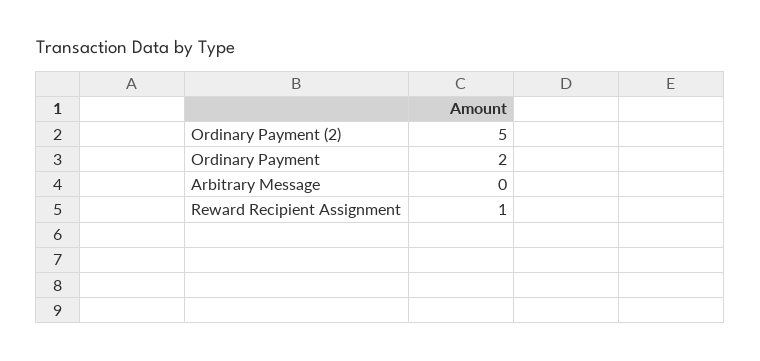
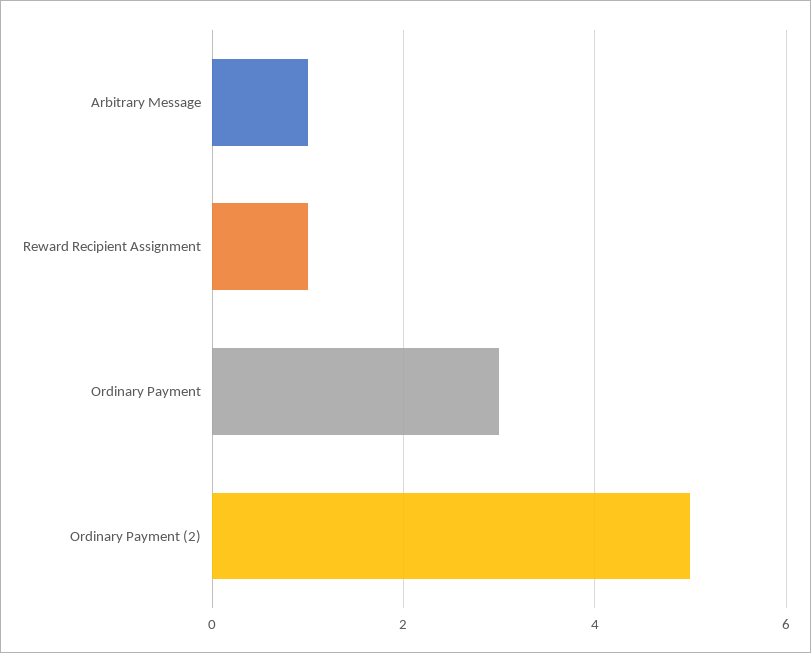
Ordinary Payment: 2 -> 3
Arbitrary Message: 0 -> 1

